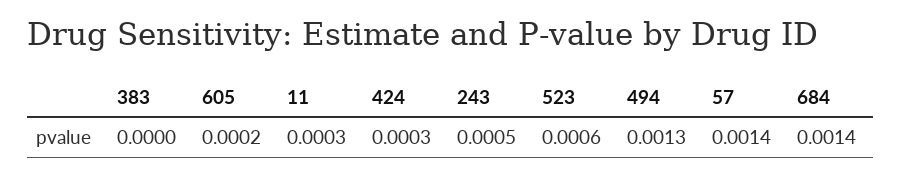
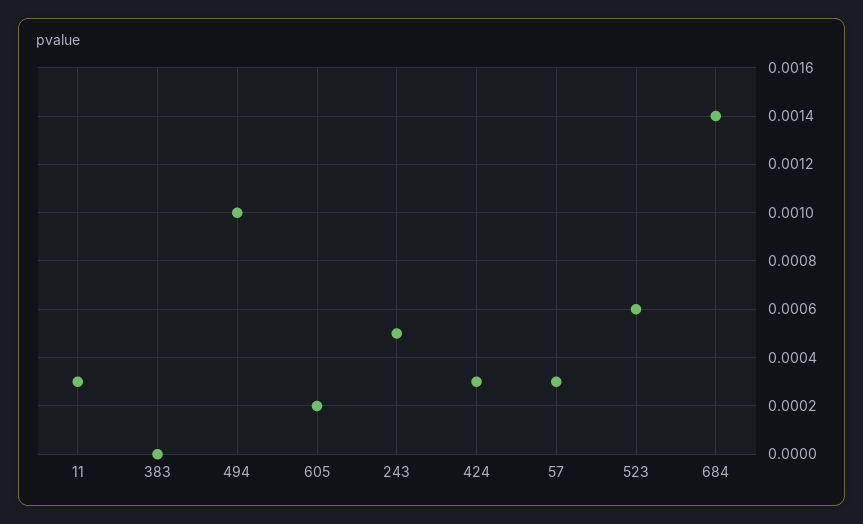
494: 0.0013 -> 0.001
57: 0.0014 -> 0.0003

